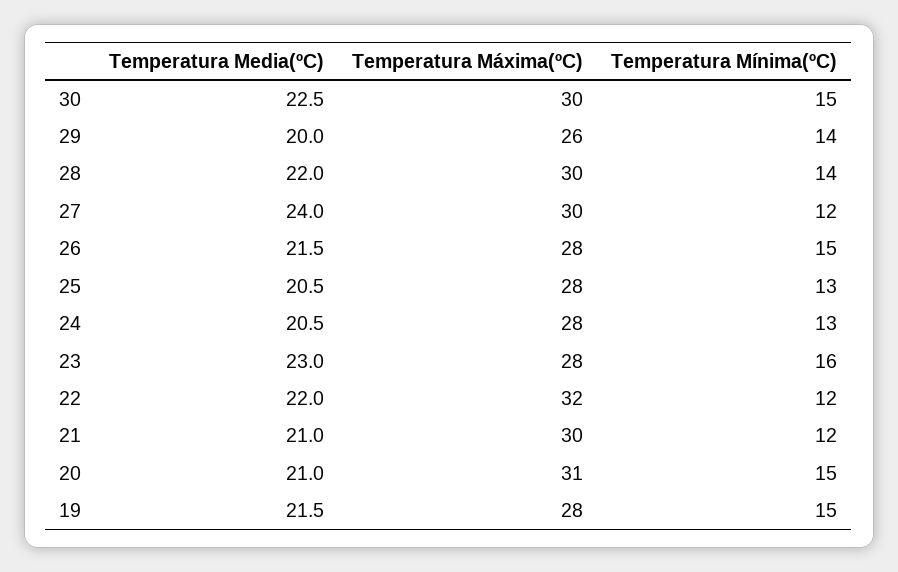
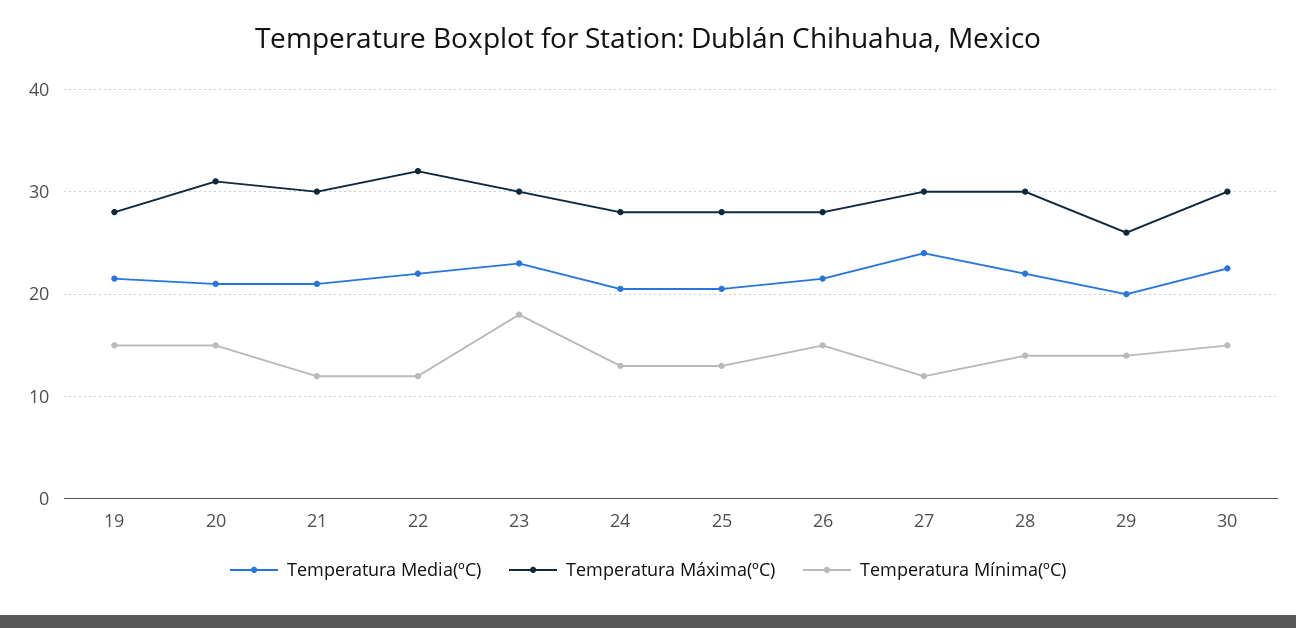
Temperatura Máxima(ºC), 23: 28 -> 30
Temperatura Mínima(ºC), 23: 16 -> 18

